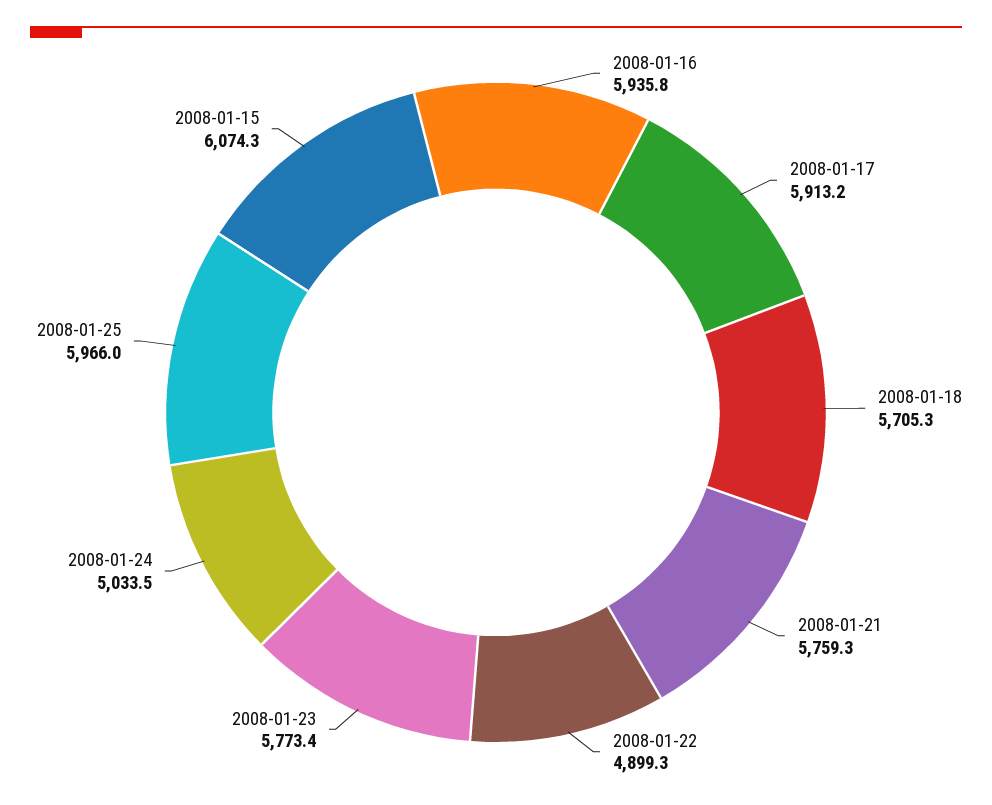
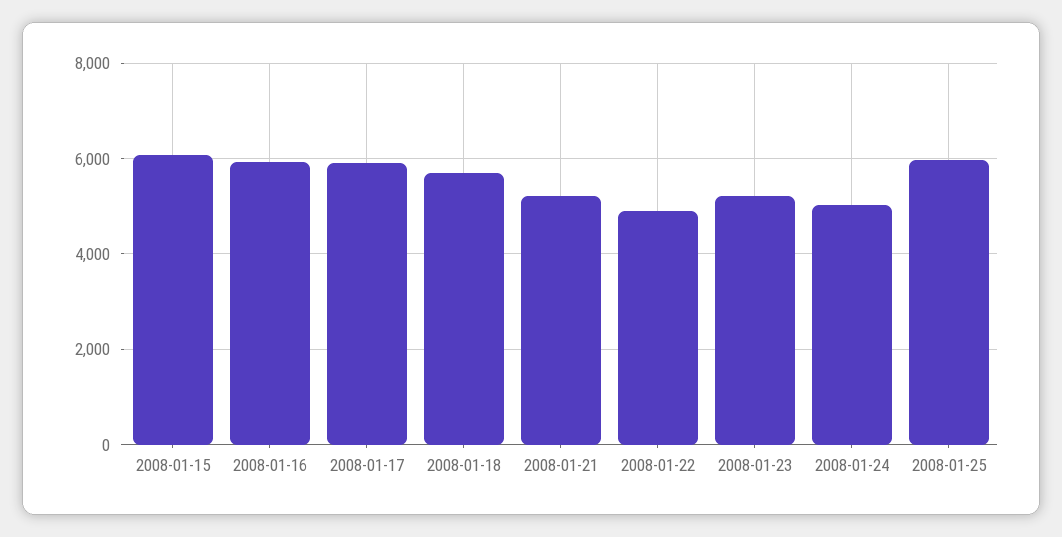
2008-01-21: 5759.3 -> 5200
2008-01-23: 5773.4 -> 5200

